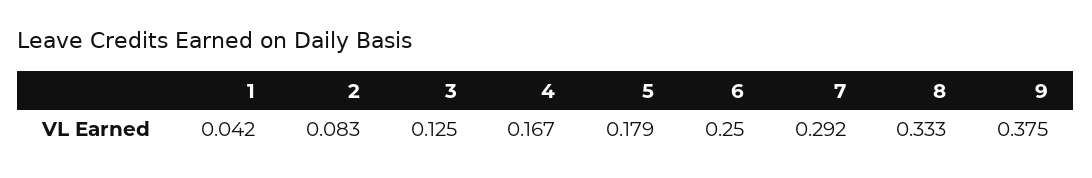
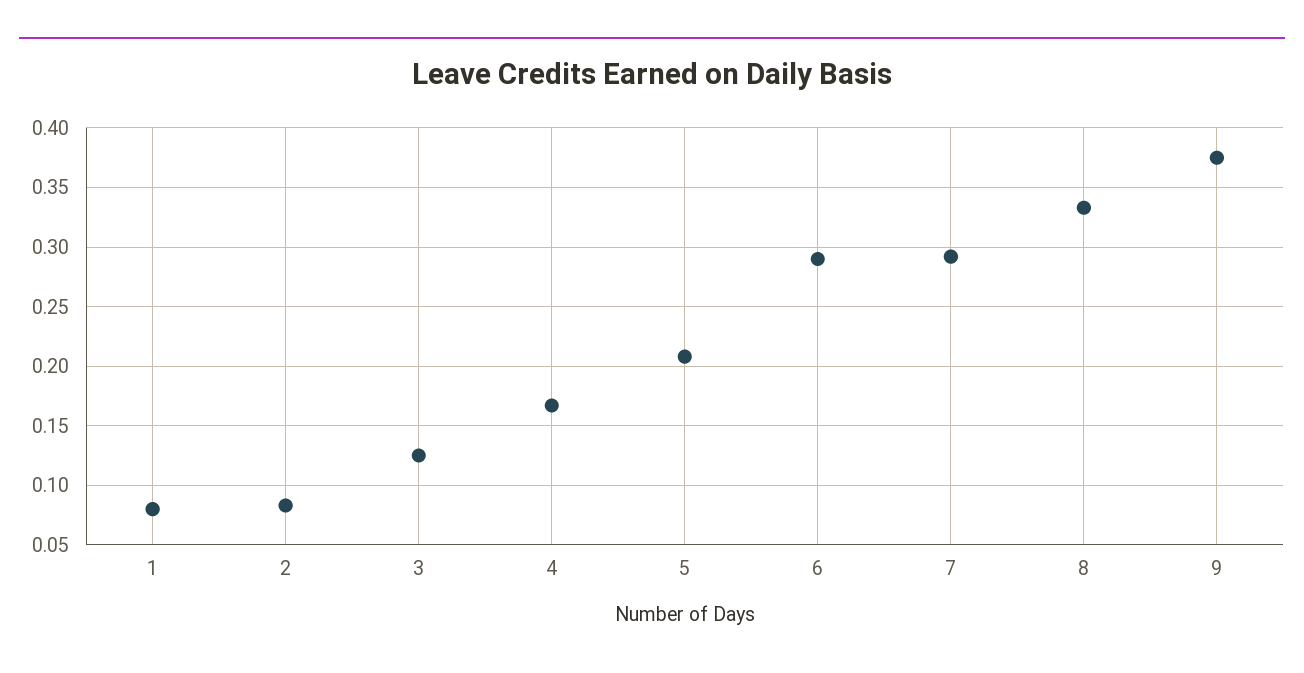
1: 0.042 -> 0.08
5: 0.179 -> 0.21
6: 0.25 -> 0.29

